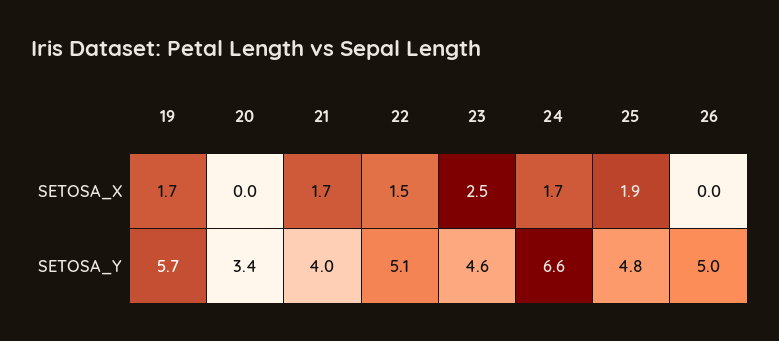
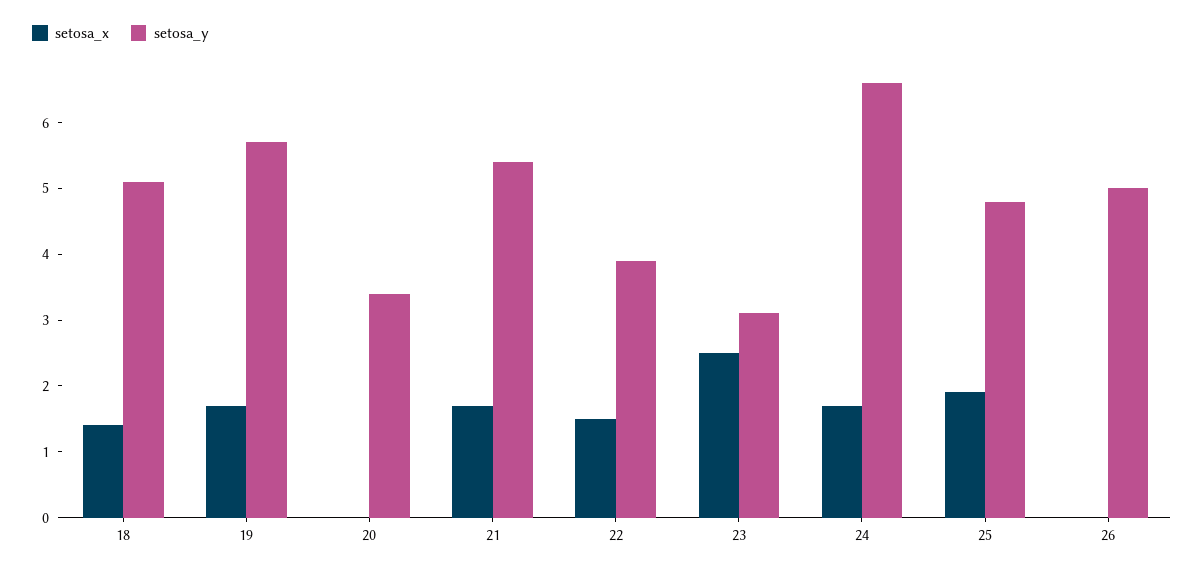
SETOSA_Y, 21: 4 -> 5.5
SETOSA_Y, 22: 5.1 -> 4
SETOSA_Y, 23: 4.6 -> 3
SETOSA_X, 18: none -> 1.5
SETOSA_Y, 18: none -> 5

